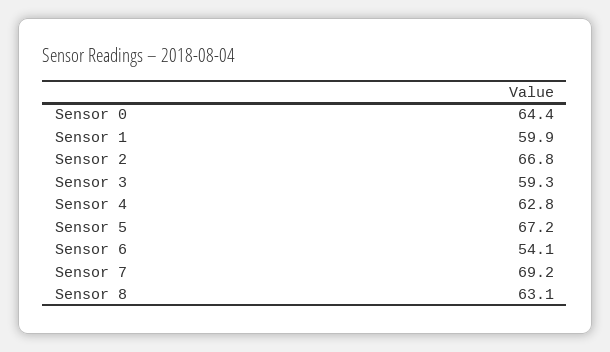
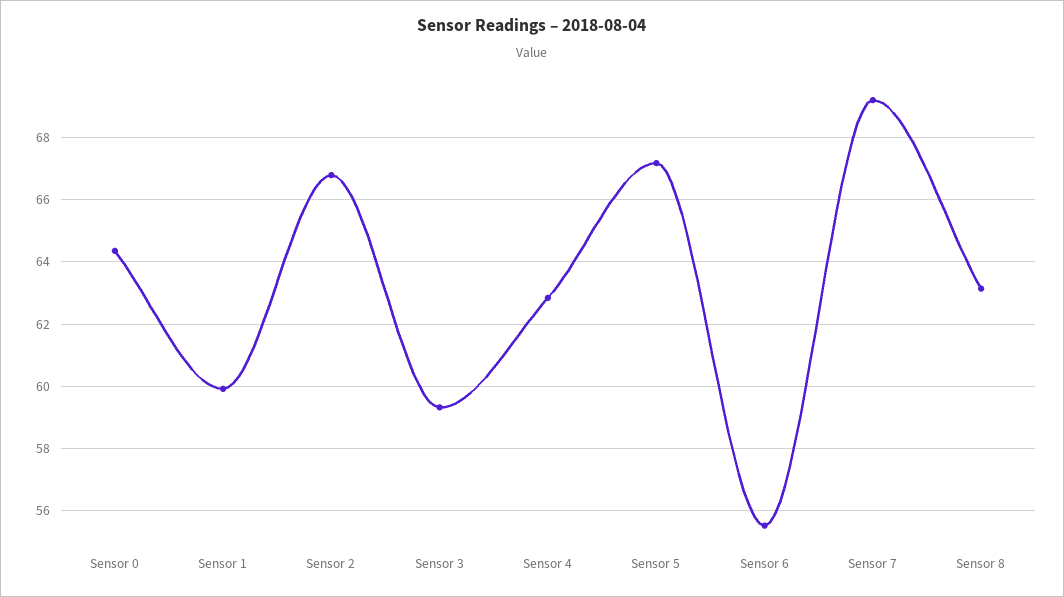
Sensor 6: 54.1 -> 55.6

